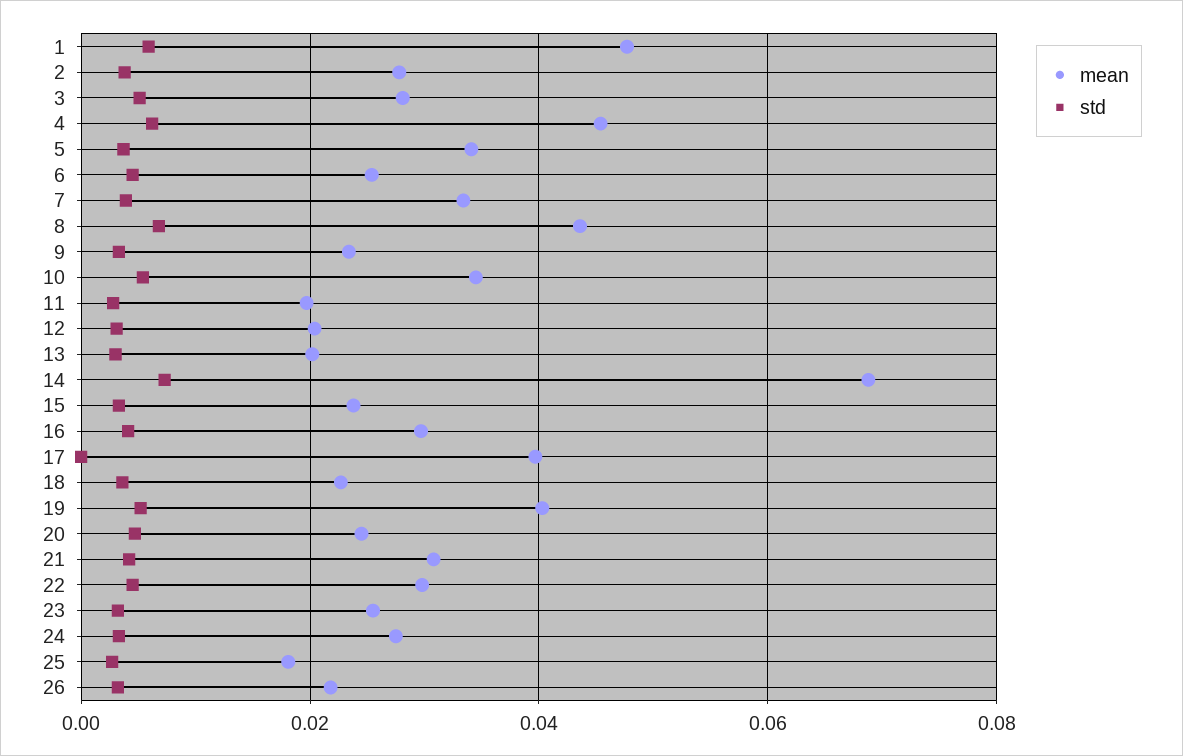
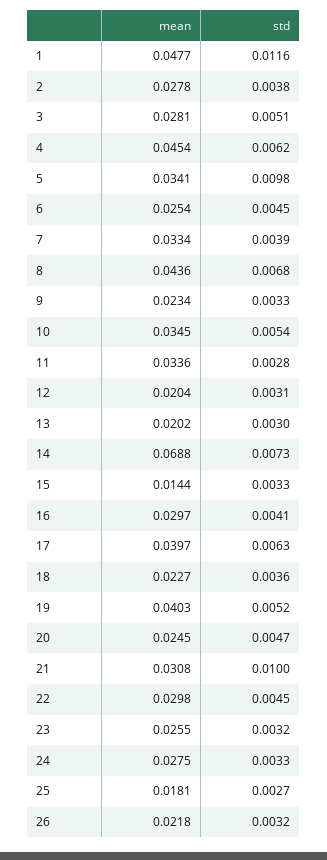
std, 1: 0.006 -> 0.0116
std, 5: 0.004 -> 0.0098
mean, 11: 0.02 -> 0.0336
mean, 15: 0.024 -> 0.0144
std, 17: 0 -> 0.0063
std, 21: 0.004 -> 0.01

